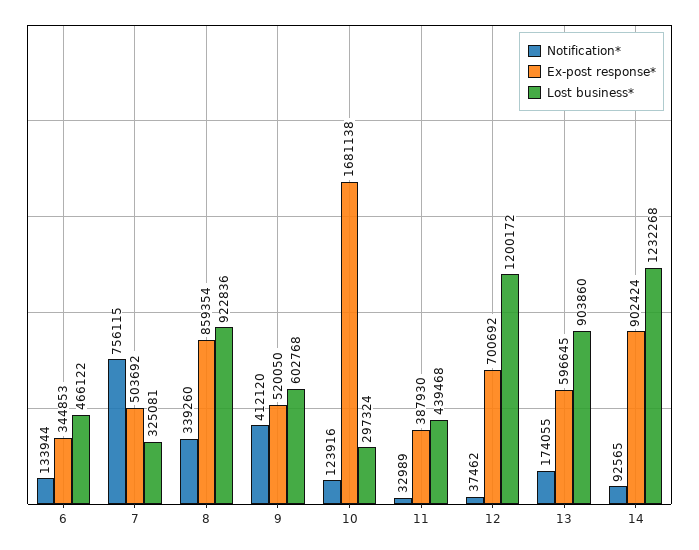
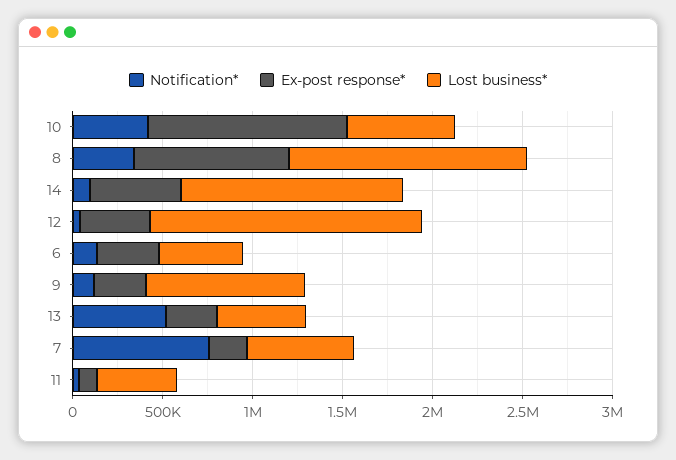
Ex-post response*, 7: 503692 -> 200000
Lost business*, 7: 325081 -> 600000
Lost business*, 8: 922836 -> 1300000
Notification*, 9: 412120 -> 100000
Ex-post response*, 9: 520050 -> 300000
Lost business*, 9: 602768 -> 900000
Notification*, 10: 123916 -> 400000
Ex-post response*, 10: 1681138 -> 1100000
Lost business*, 10: 297324 -> 600000
Ex-post response*, 11: 387930 -> 100000
Ex-post response*, 12: 700692 -> 400000
Lost business*, 12: 1200172 -> 1500000
Notification*, 13: 174055 -> 500000
Ex-post response*, 13: 596645 -> 300000
Lost business*, 13: 903860 -> 500000
Ex-post response*, 14: 902424 -> 500000

